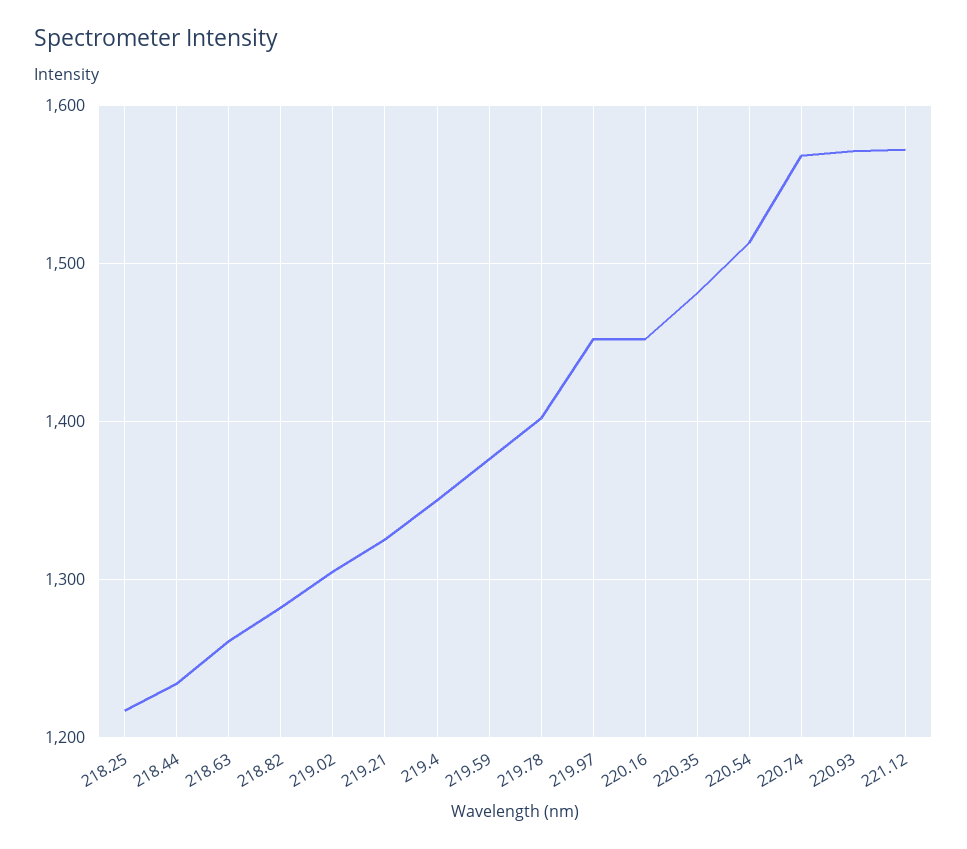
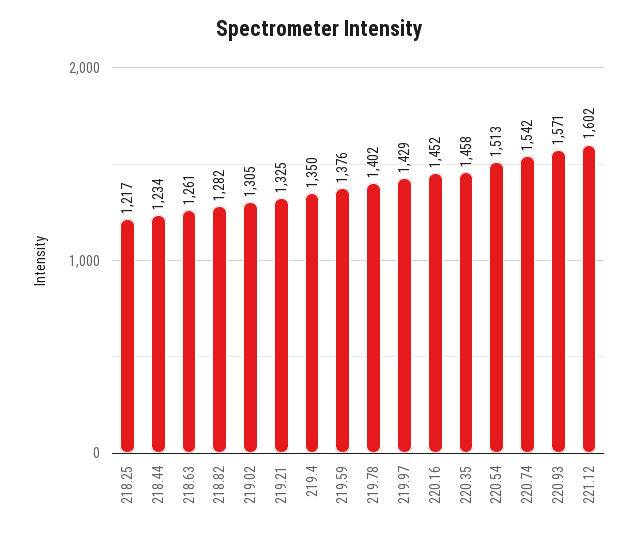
219.97: 1450 -> 1429
220.35: 1480 -> 1458
220.74: 1570 -> 1542
221.12: 1570 -> 1602

